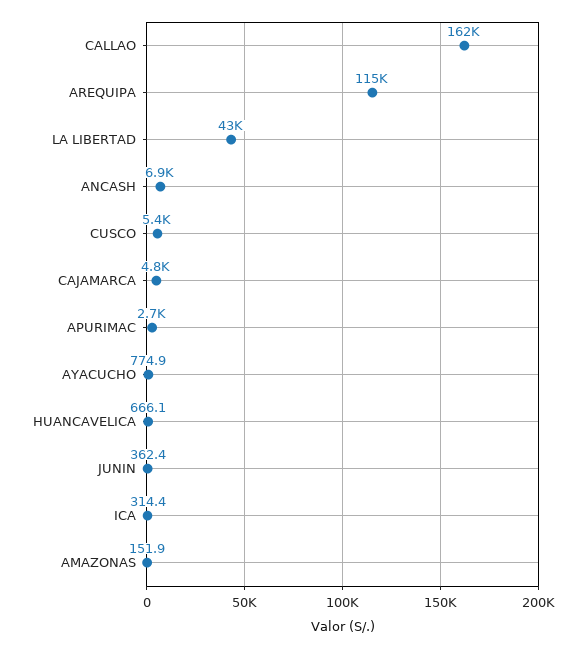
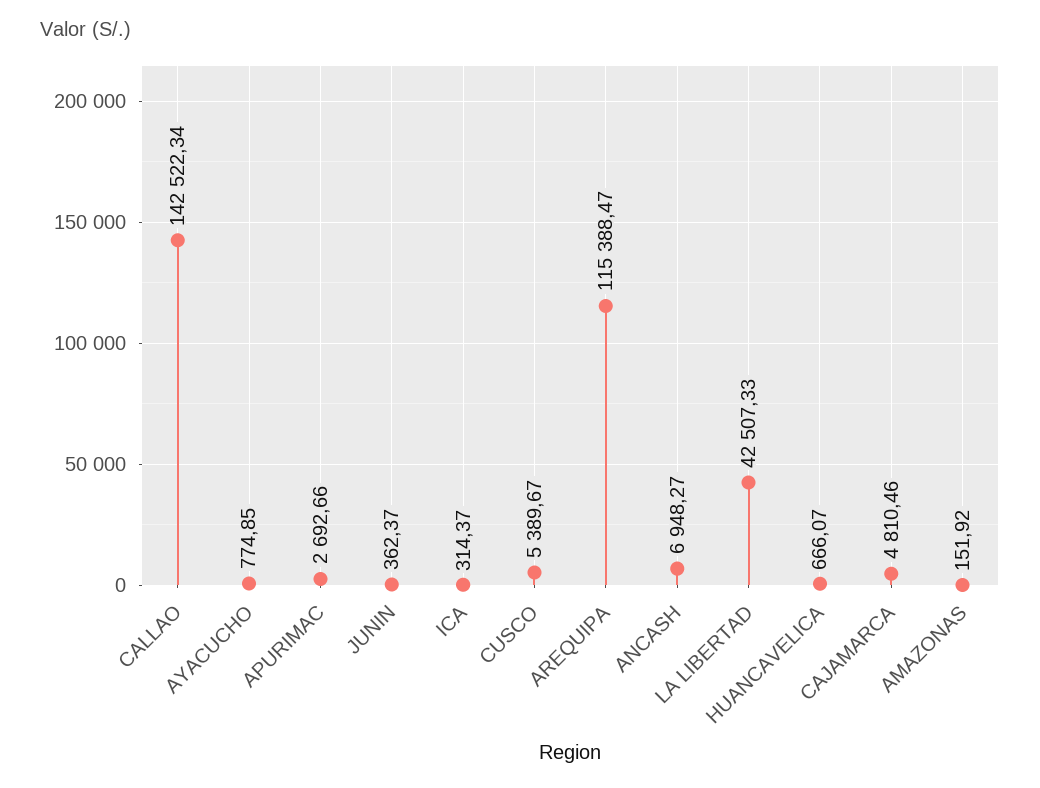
CALLAO: 162000 -> 142522.34

